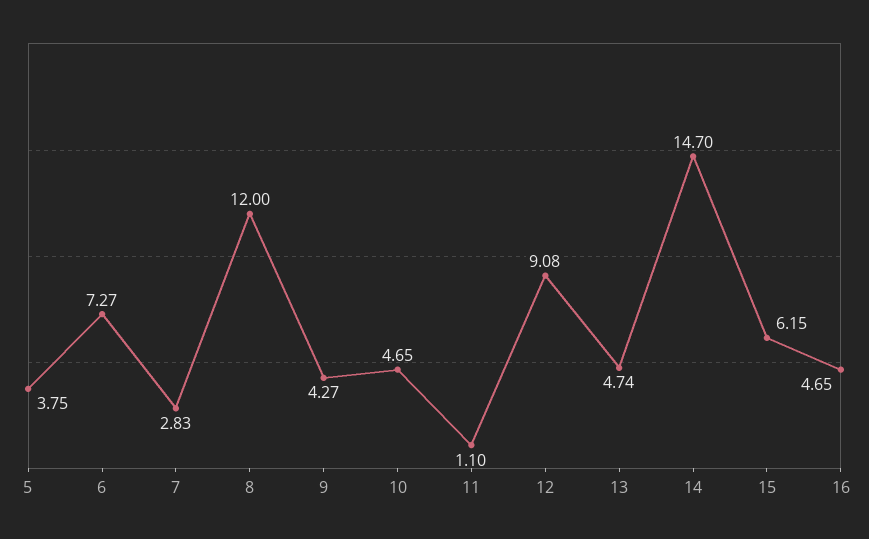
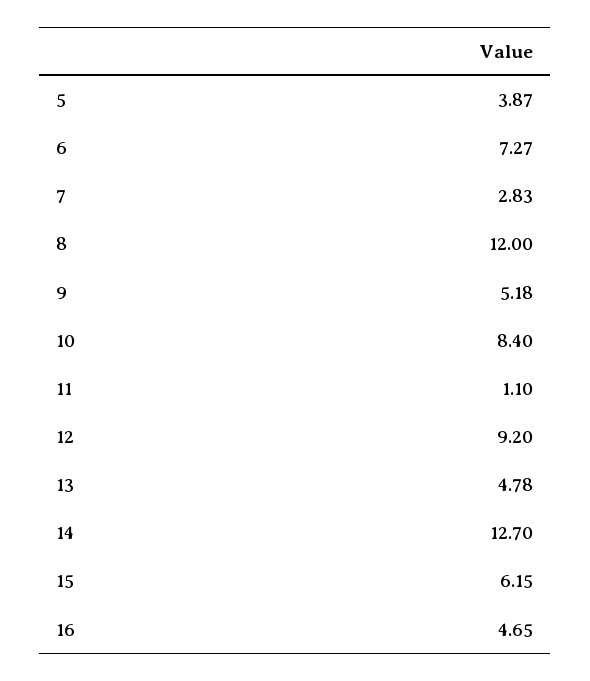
5: 3.75 -> 3.87
9: 4.27 -> 5.18
10: 4.65 -> 8.4
12: 9.08 -> 9.2
13: 4.74 -> 4.78
14: 14.7 -> 12.7

